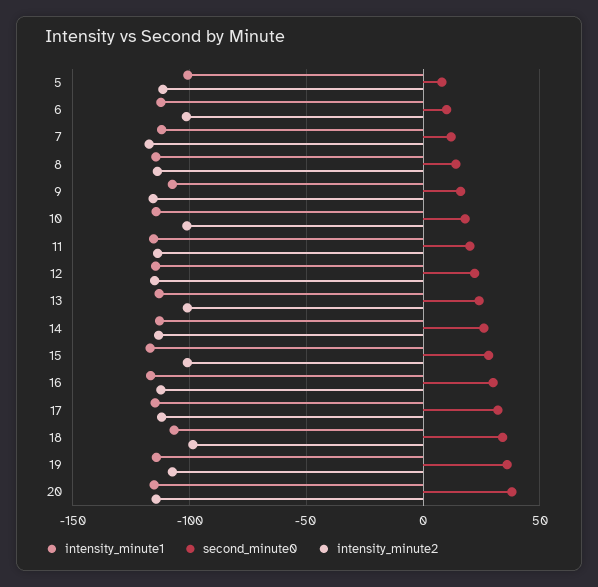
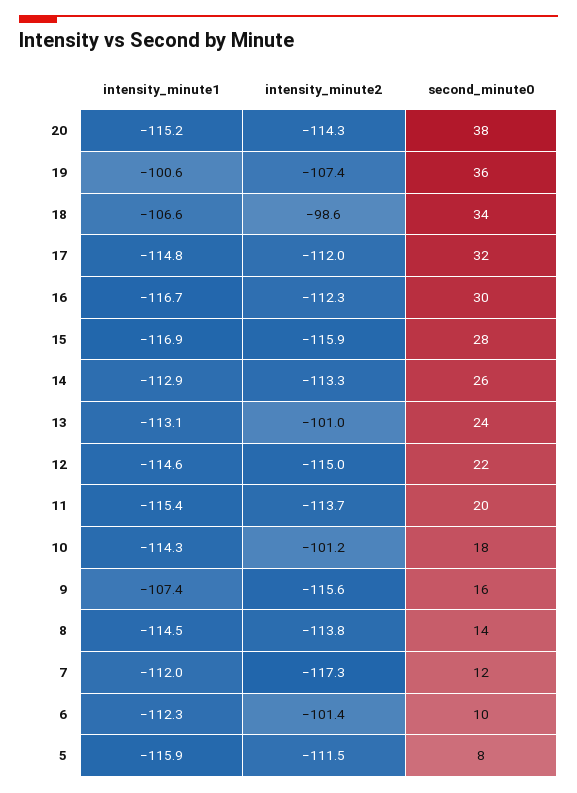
intensity_minute1, 5: -100 -> -115.9
intensity_minute2, 15: -100 -> -115.9
intensity_minute1, 19: -115 -> -100.6

